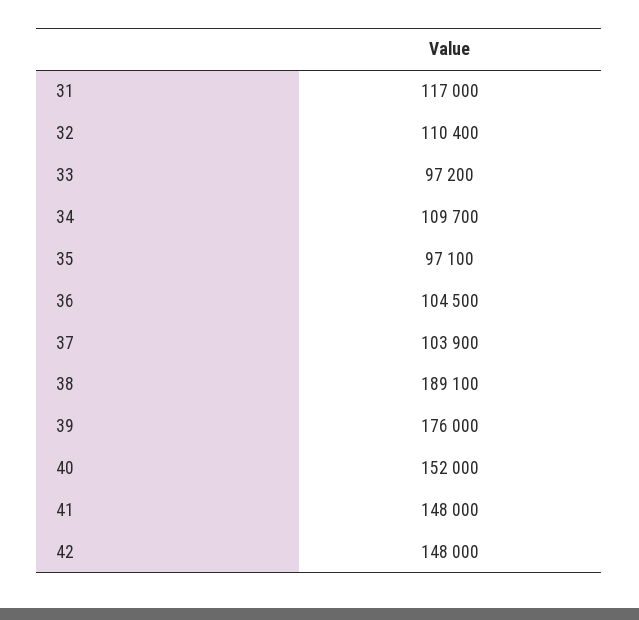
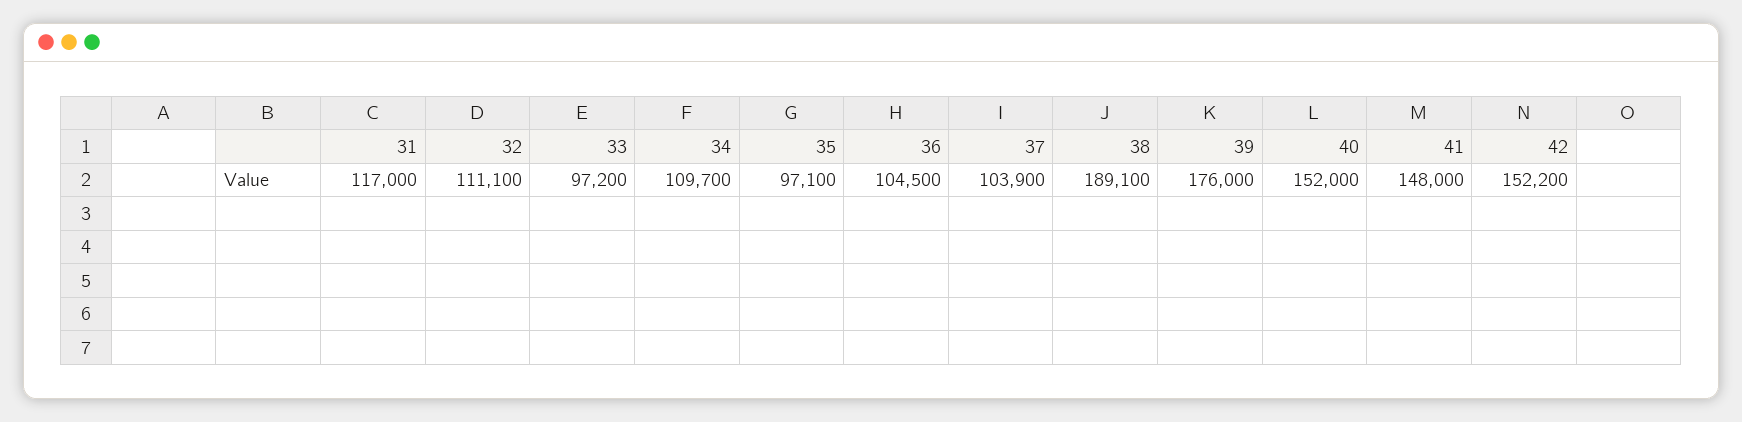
32: 110400 -> 111100
42: 148000 -> 152200

